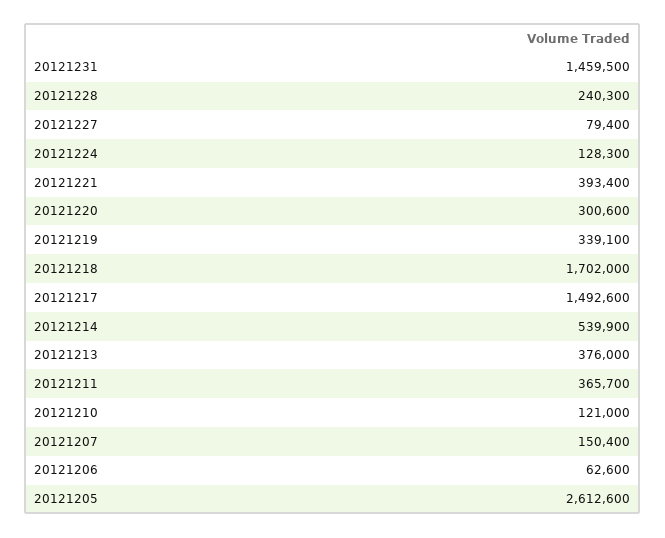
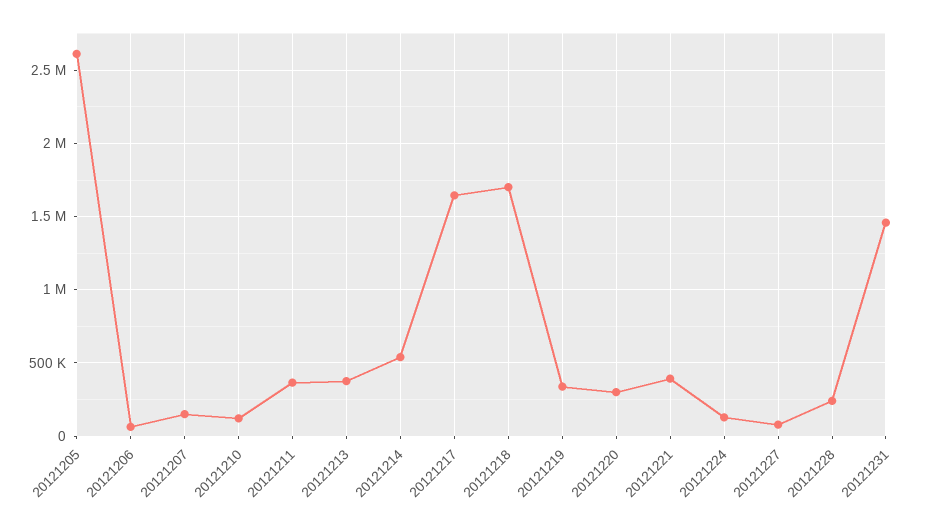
20121217: 1492600 -> 1650000

